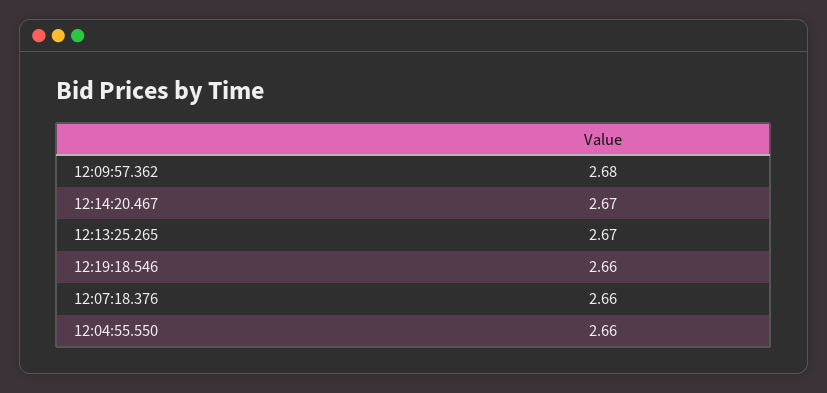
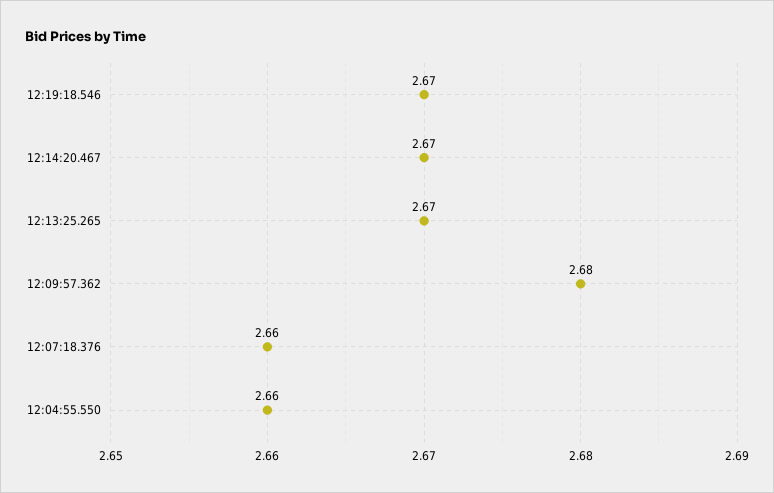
12:19:18.546: 2.66 -> 2.67

